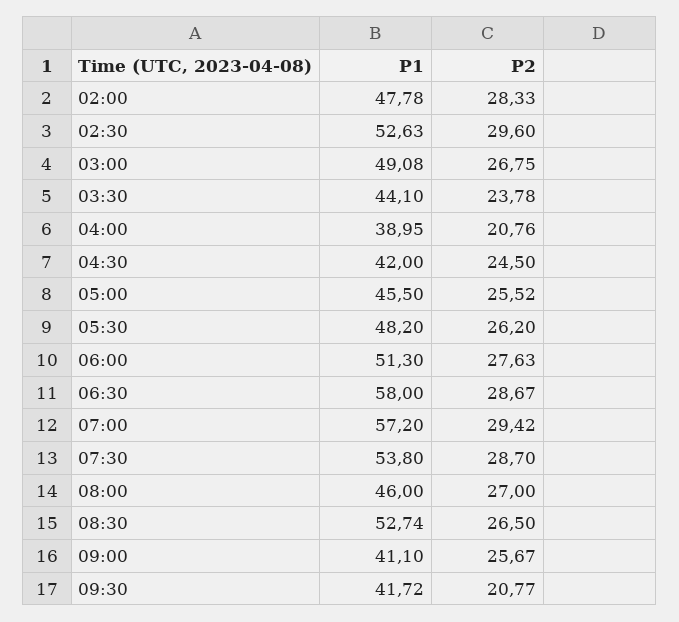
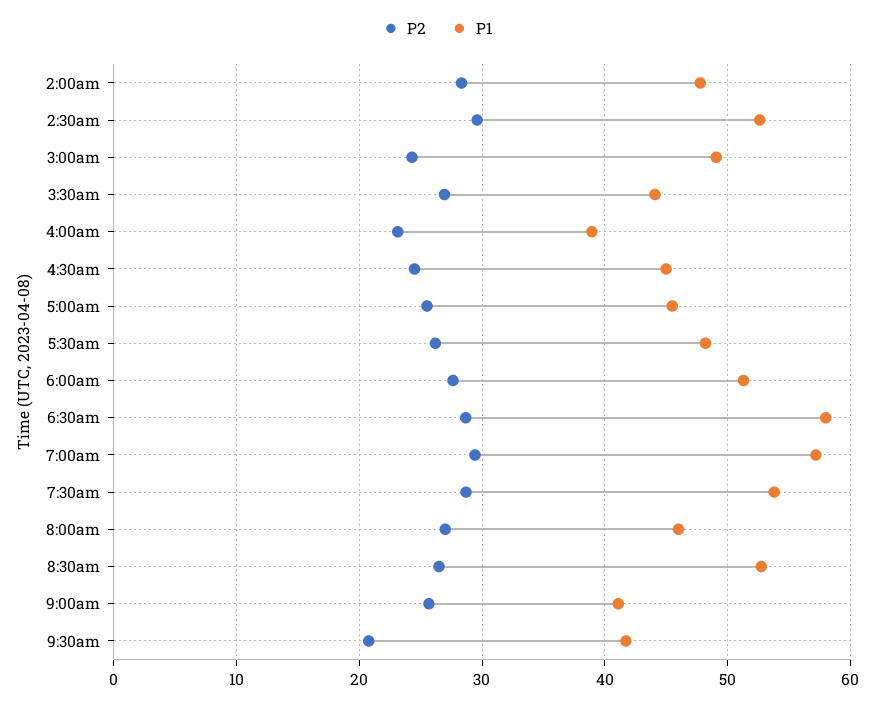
P2, 03:00: 26.75 -> 24
P2, 03:30: 23.78 -> 27
P2, 04:00: 20.76 -> 23
P1, 04:30: 42 -> 45

